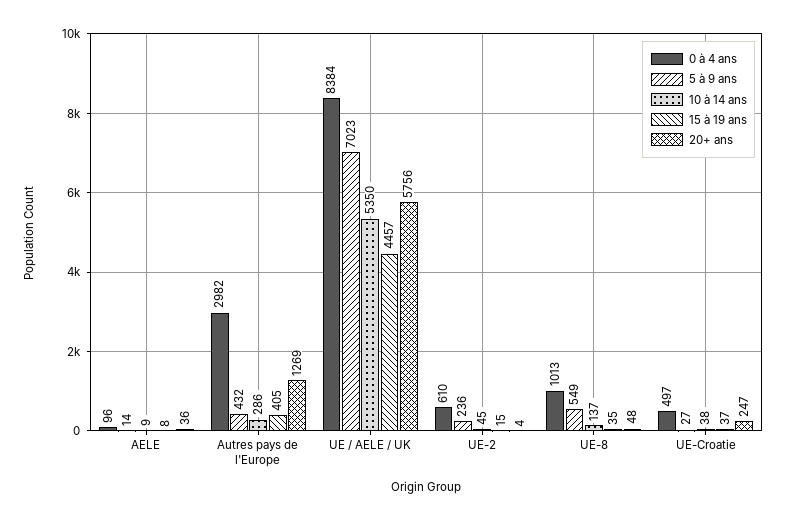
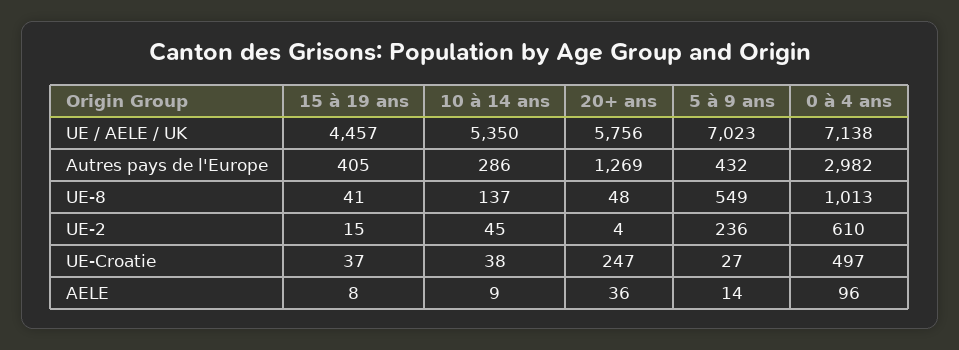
0 à 4 ans, UE / AELE / UK: 8384 -> 7138
15 à 19 ans, UE-8: 35 -> 41

